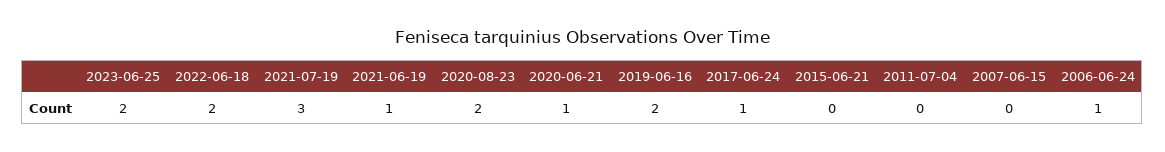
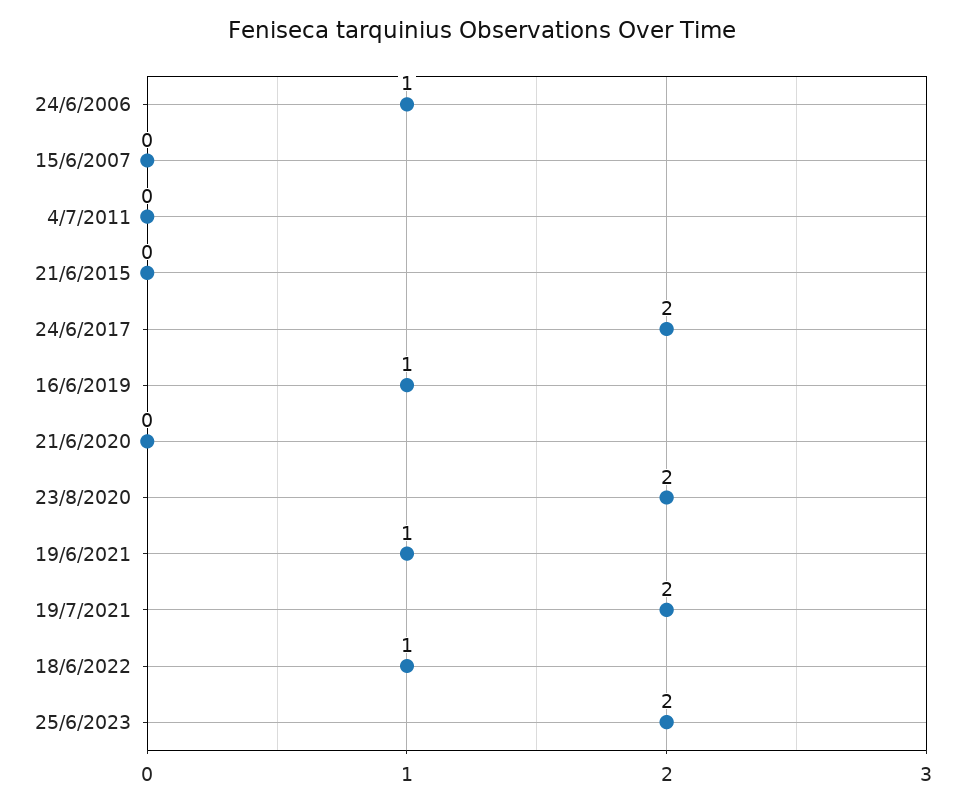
2022-06-18: 2 -> 1
2021-07-19: 3 -> 2
2020-06-21: 1 -> 0
2019-06-16: 2 -> 1
2017-06-24: 1 -> 2

